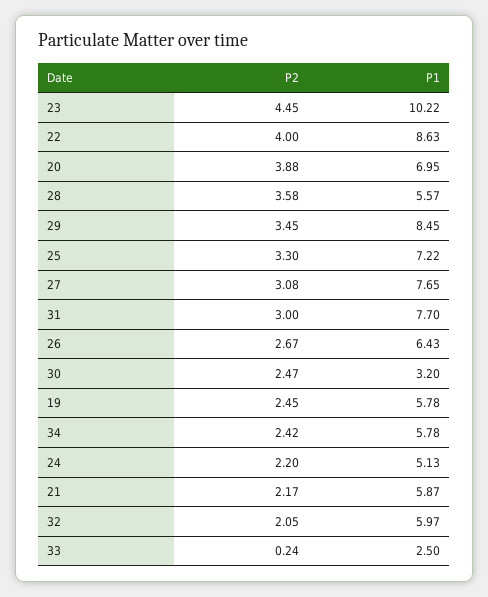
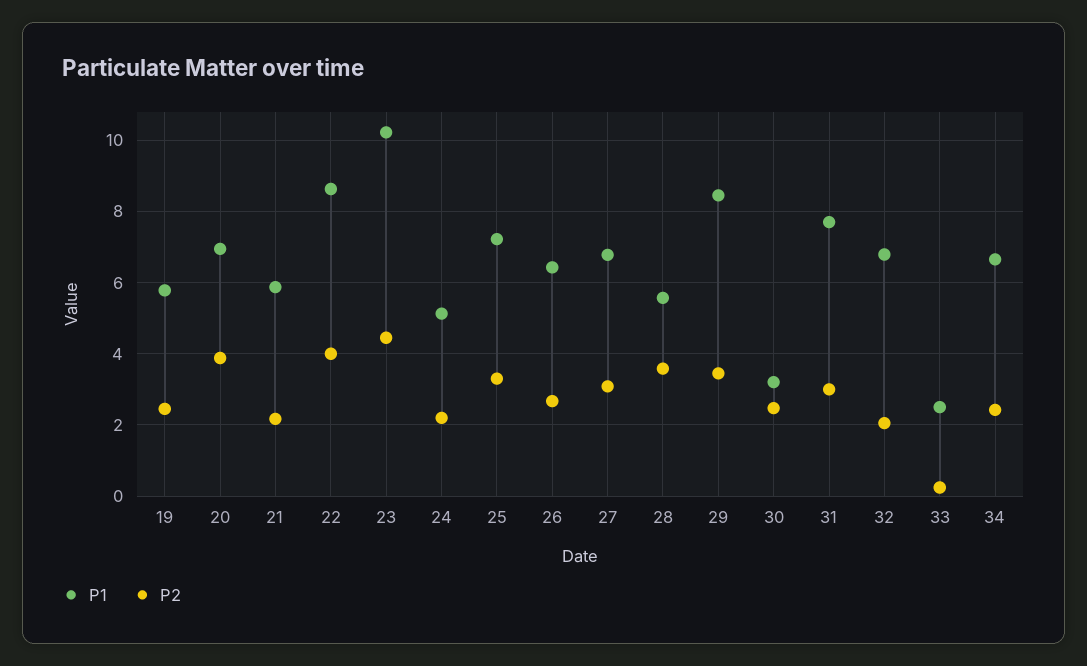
P1, 27: 7.65 -> 6.8
P1, 34: 5.78 -> 6.6
P1, 32: 5.97 -> 6.8

